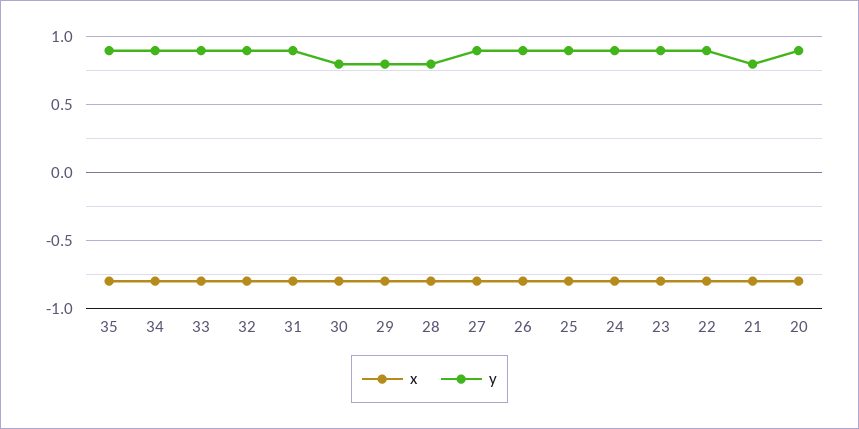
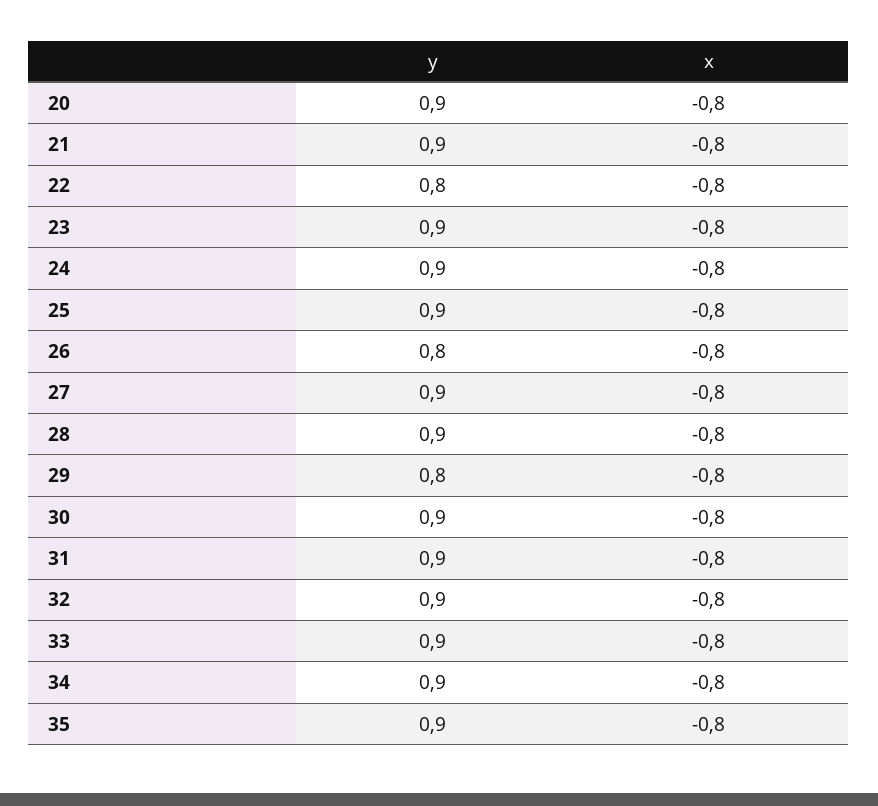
y, 30: 0.8 -> 0.9
y, 28: 0.8 -> 0.9
y, 26: 0.9 -> 0.8
y, 22: 0.9 -> 0.8
y, 21: 0.8 -> 0.9

